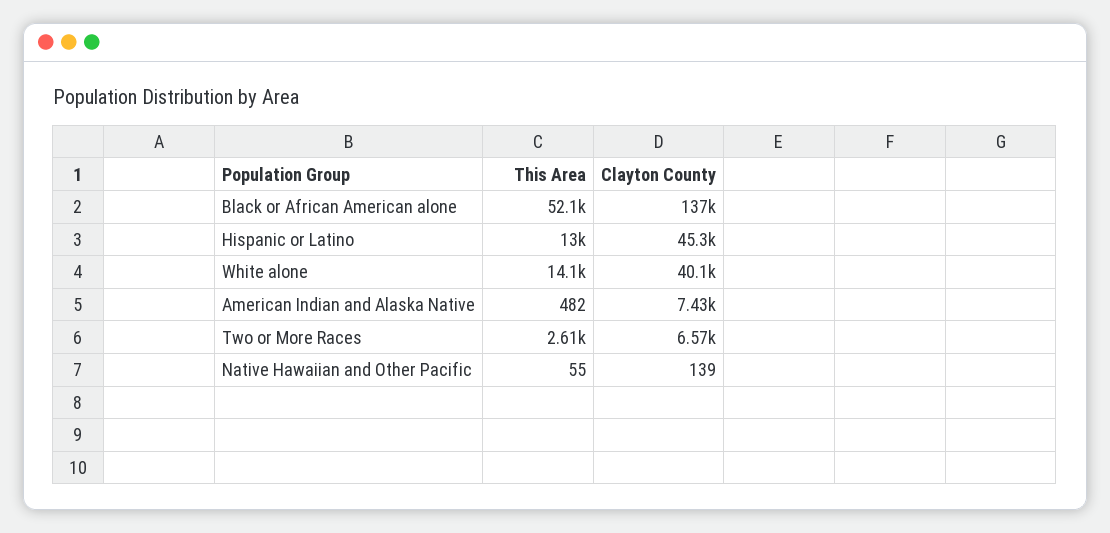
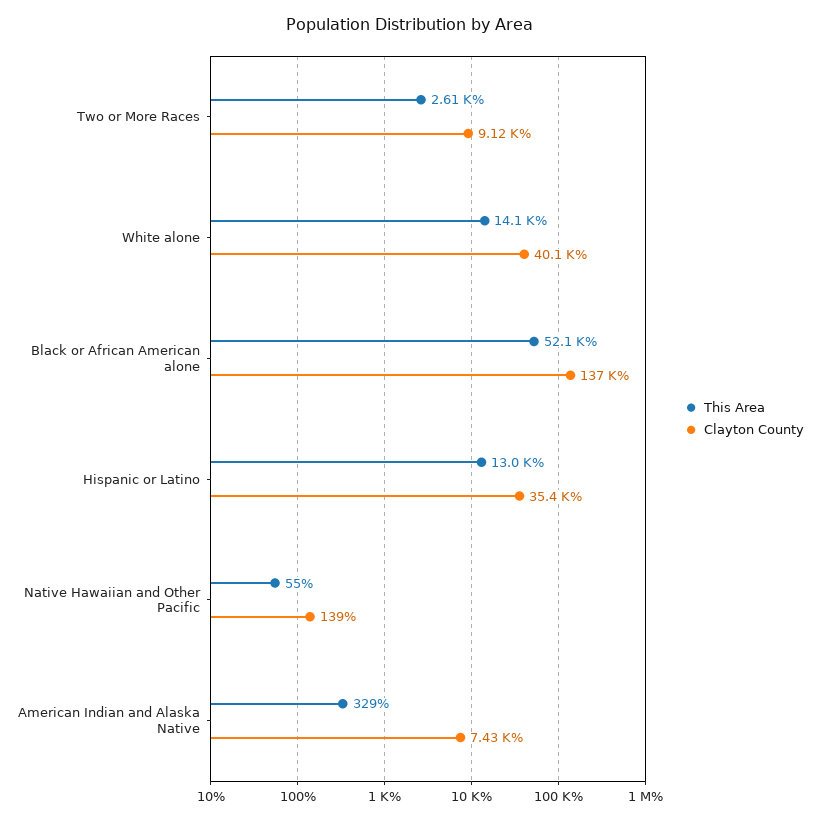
Clayton County, Hispanic or Latino: 45300 -> 35400
This Area, American Indian and Alaska Native: 482 -> 329
Clayton County, Two or More Races: 6570 -> 9120

